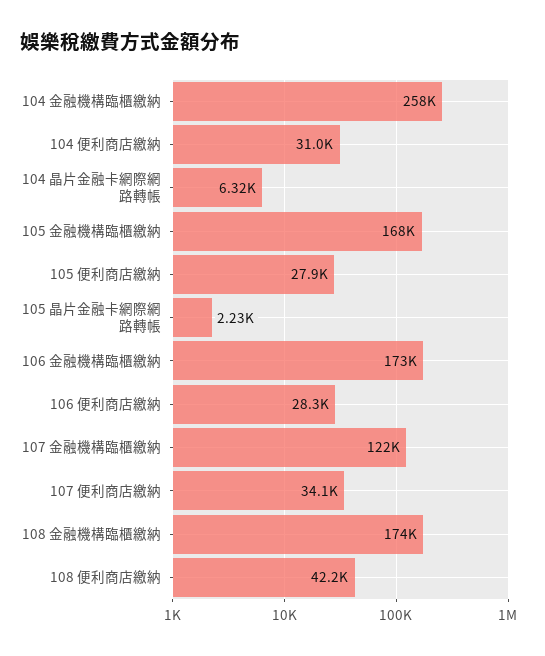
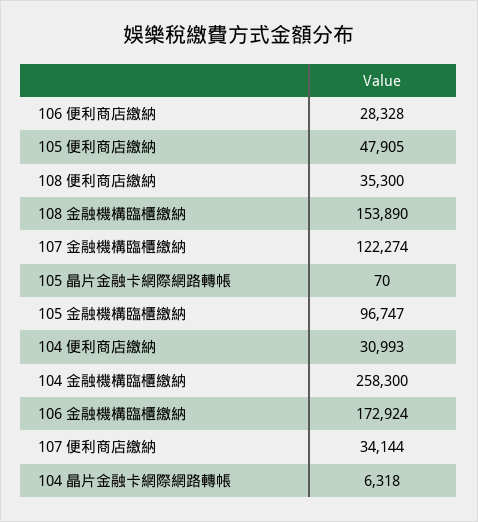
105 金融機構臨櫃繳納: 168000 -> 96747
105 便利商店繳納: 27900 -> 47905
105 晶片金融卡網際網路轉帳: 2230 -> 70
108 金融機構臨櫃繳納: 174000 -> 153890
108 便利商店繳納: 42200 -> 35300

